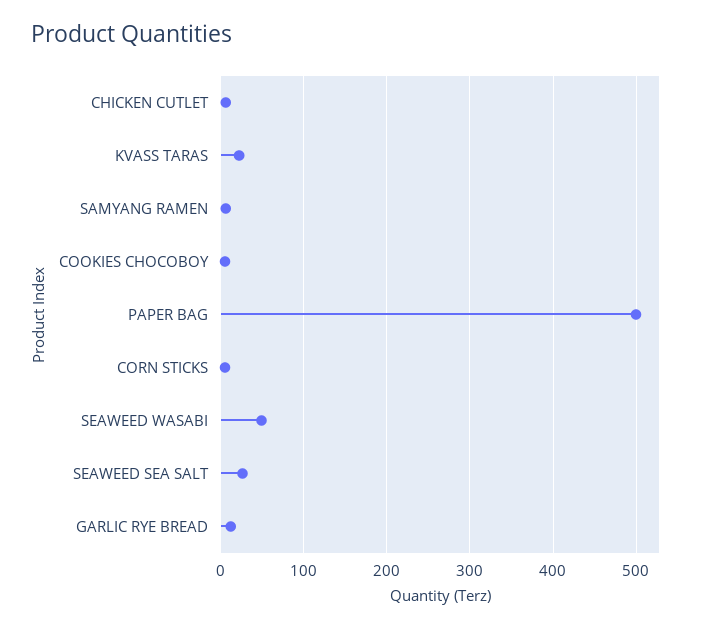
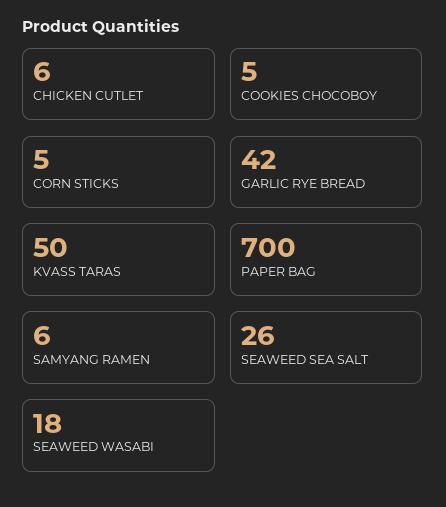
KVASS TARAS: 20 -> 50
PAPER BAG: 500 -> 700
SEAWEED WASABI: 50 -> 18
GARLIC RYE BREAD: 10 -> 42

